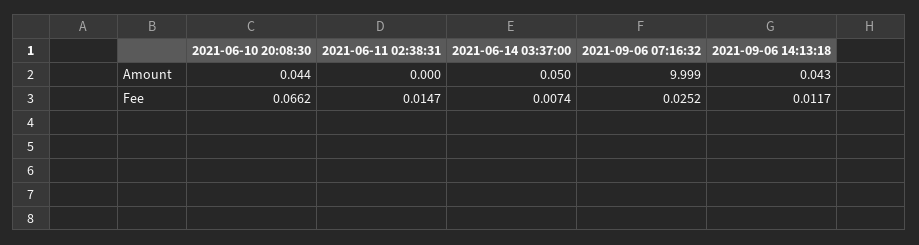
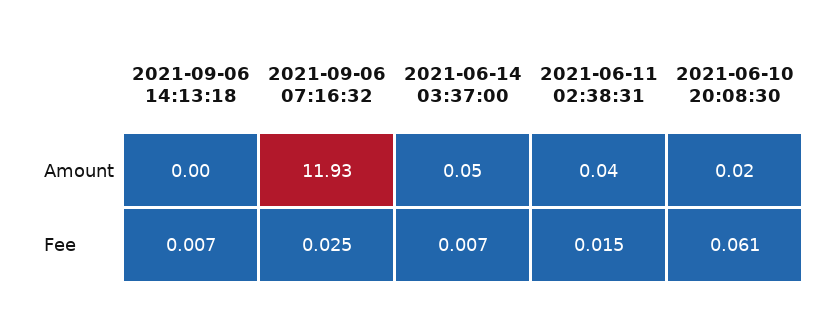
2021-06-10 20:08:30, Amount: 0.044 -> 0.02
2021-06-11 02:38:31, Amount: 0 -> 0.04
2021-09-06 07:16:32, Amount: 9.999 -> 11.93
2021-09-06 14:13:18, Amount: 0.043 -> 0
2021-06-10 20:08:30, Fee: 0.0662 -> 0.061
2021-09-06 14:13:18, Fee: 0.0117 -> 0.007

